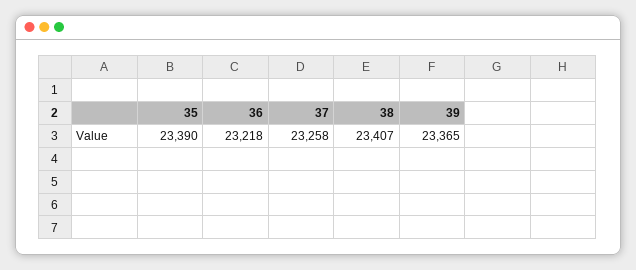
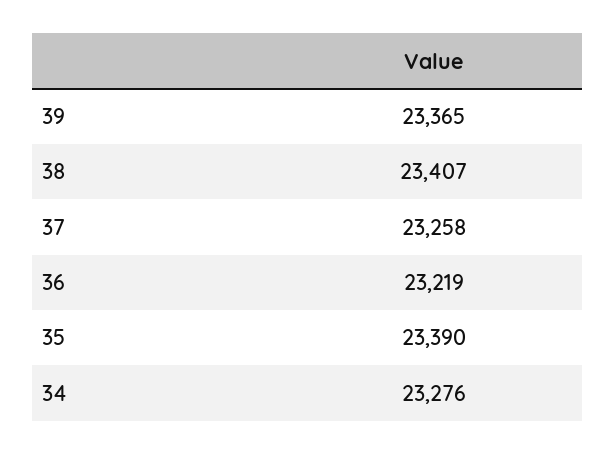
36: 23218 -> 23219
34: none -> 23276

